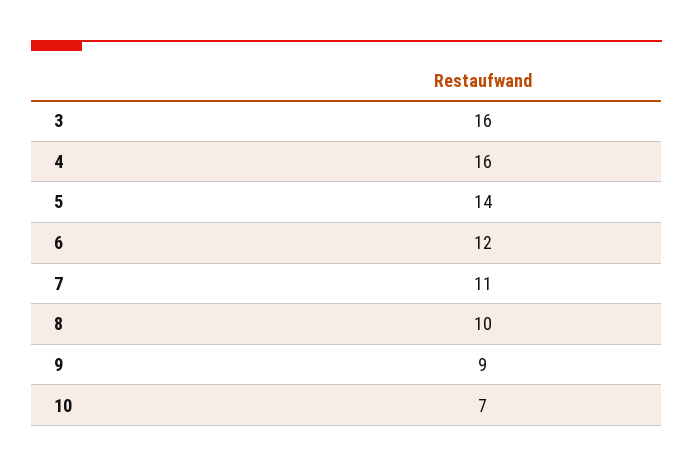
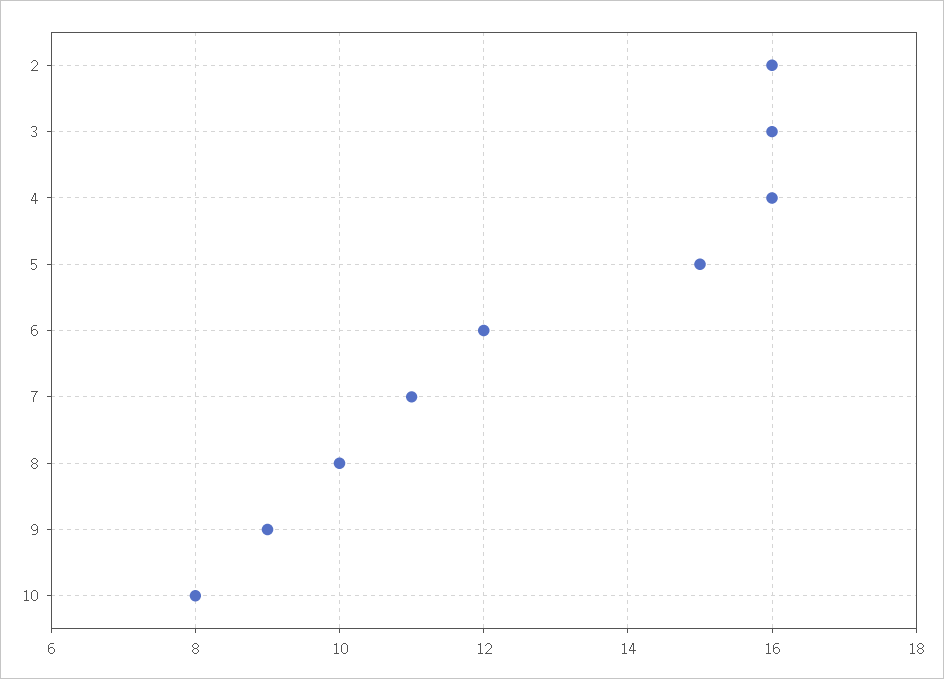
5: 14 -> 15
10: 7 -> 8
2: none -> 16

